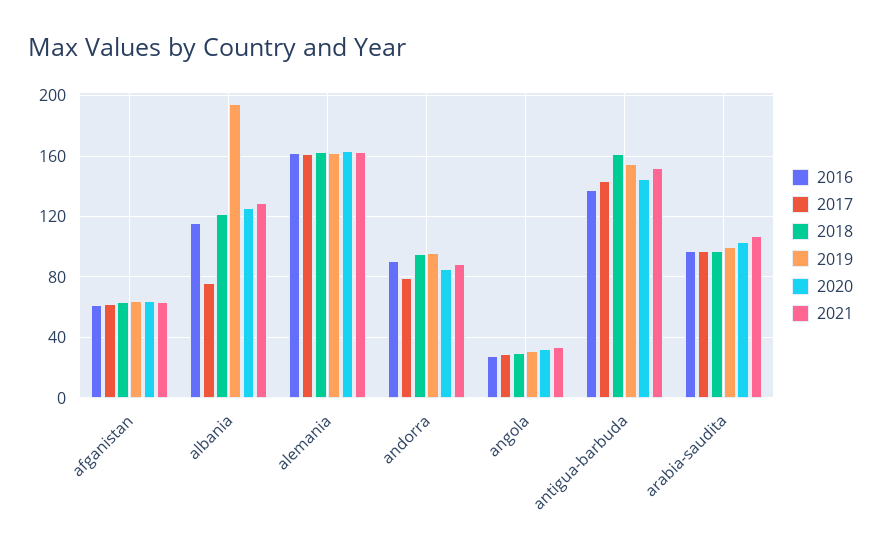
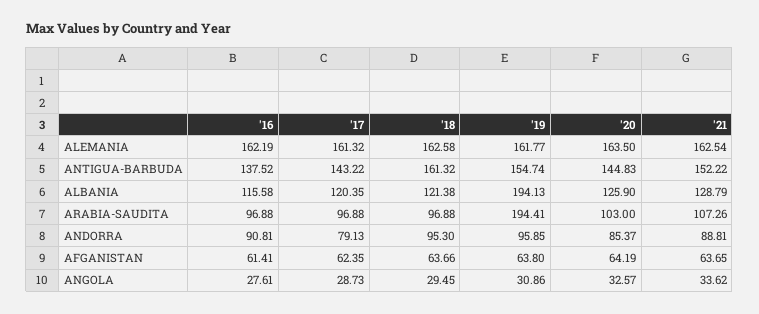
2017, albania: 75 -> 120.35
2019, arabia-saudita: 100 -> 194.41

